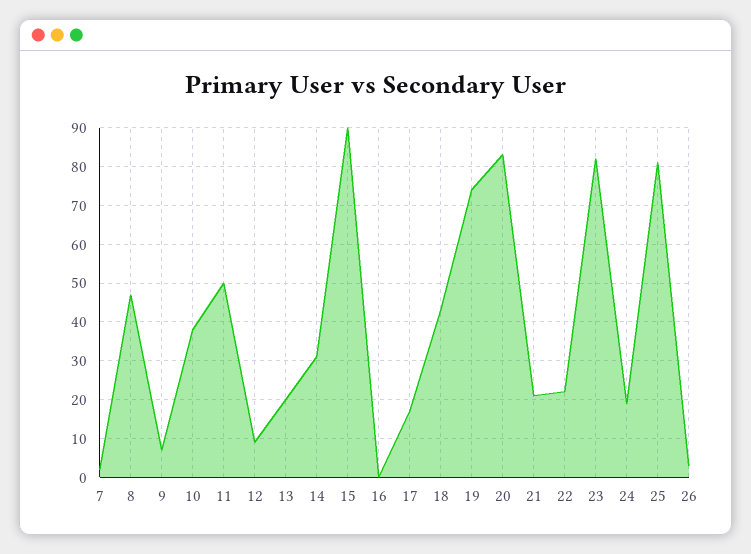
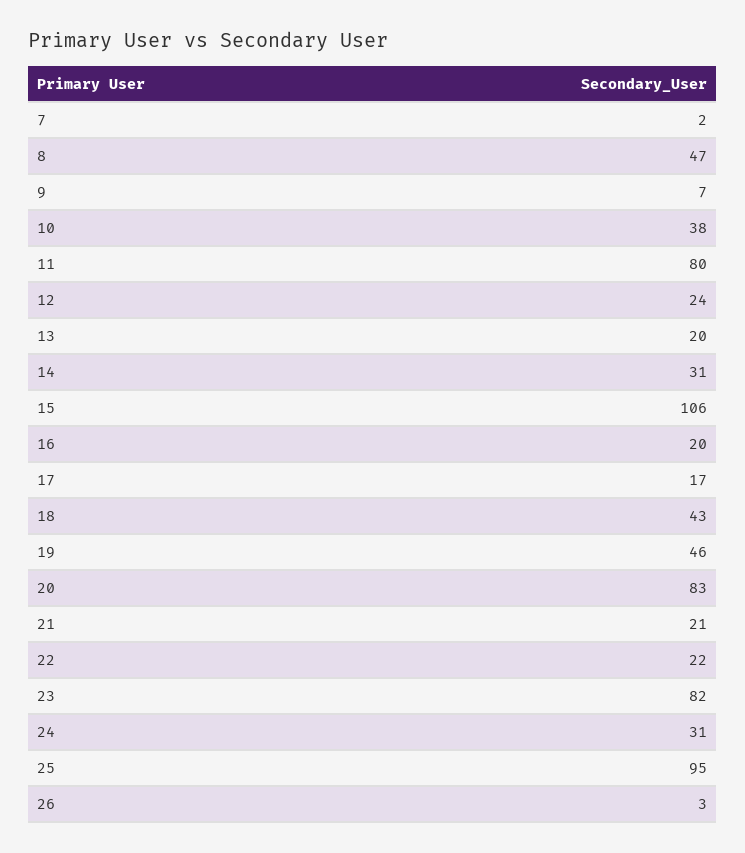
11: 50 -> 80
12: 10 -> 24
15: 90 -> 106
16: 0 -> 20
19: 75 -> 46
24: 20 -> 31
25: 80 -> 95

